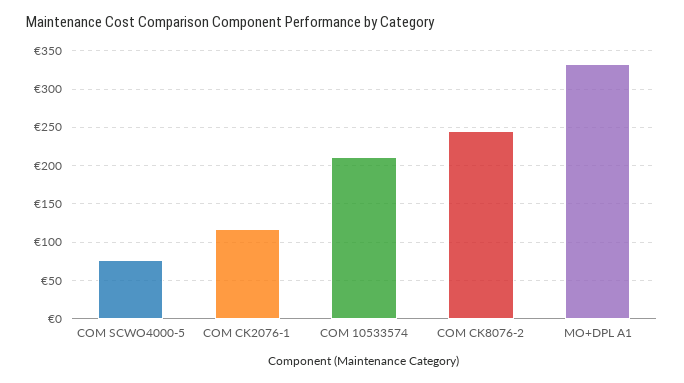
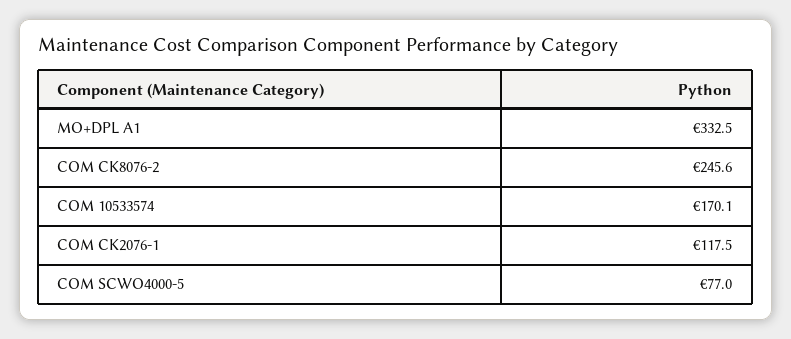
COM 10533574: 210 -> 170.1

